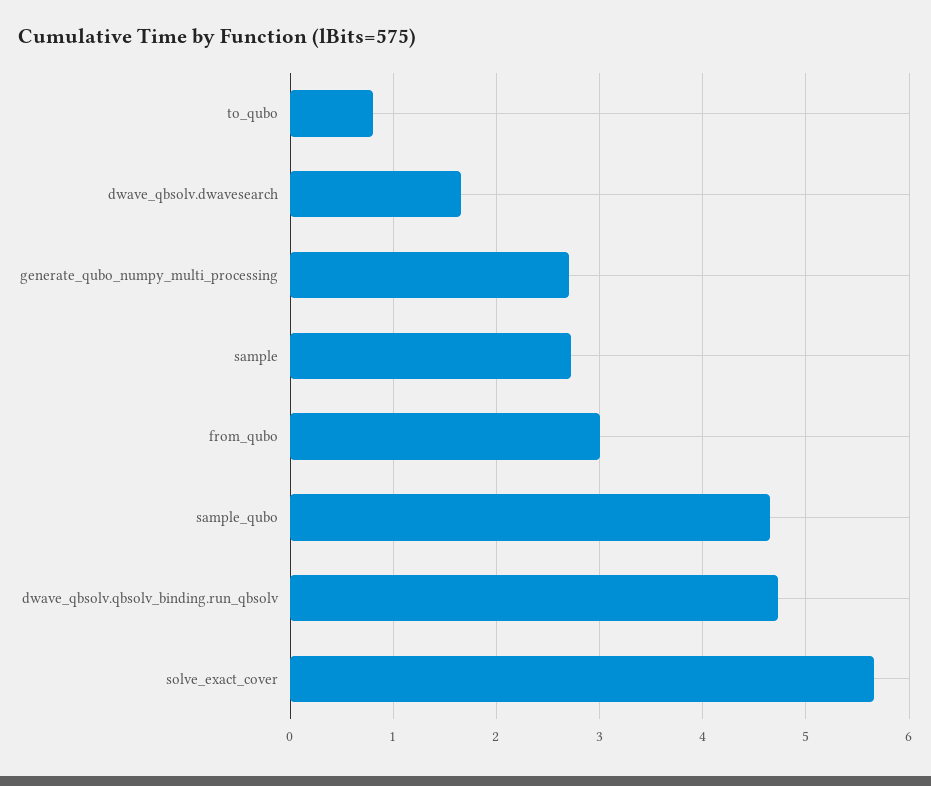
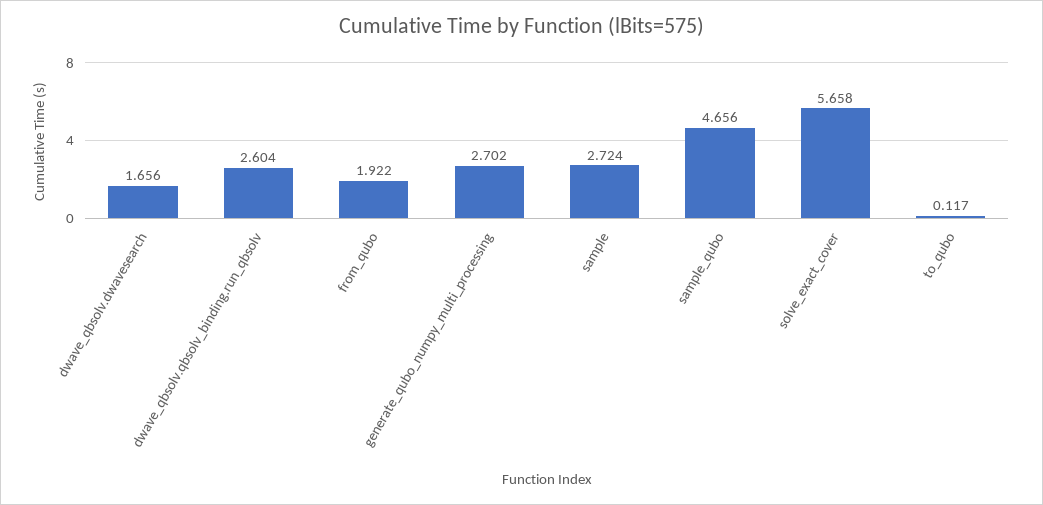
to_qubo: 0.8 -> 0.117
from_qubo: 3 -> 1.922
dwave_qbsolv.qbsolv_binding.run_qbsolv: 4.7 -> 2.604

